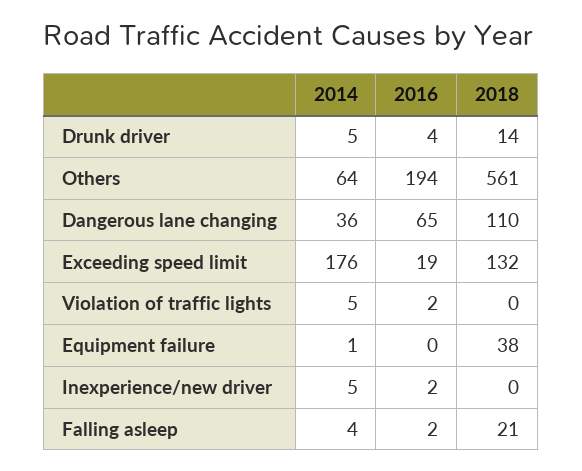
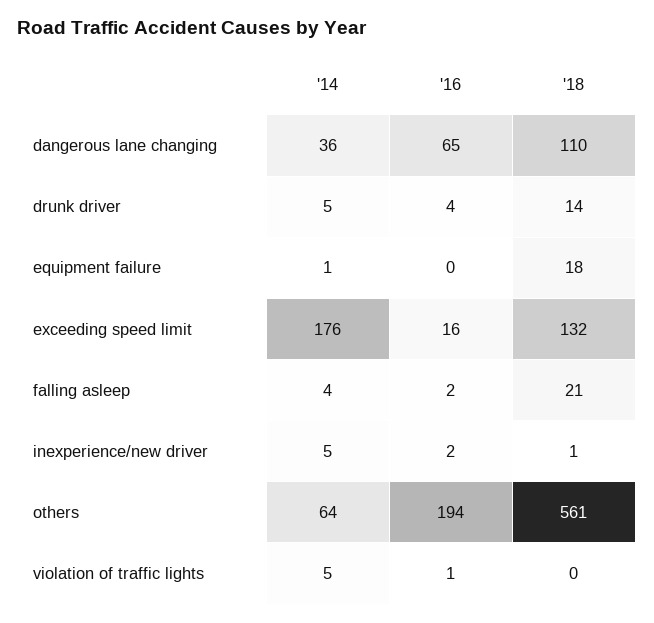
2016, Exceeding speed limit: 19 -> 16
2016, Violation of traffic lights: 2 -> 1
2018, Equipment failure: 38 -> 18
2018, Inexperience/new driver: 0 -> 1

